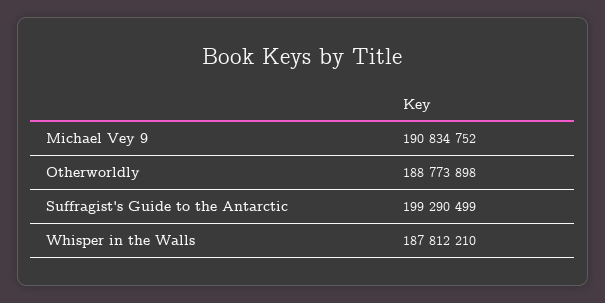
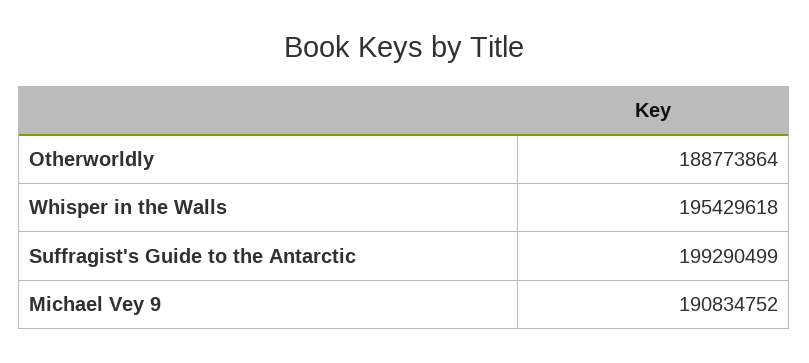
Otherworldly: 188773898 -> 188773864
Whisper in the Walls: 187812210 -> 195429618

